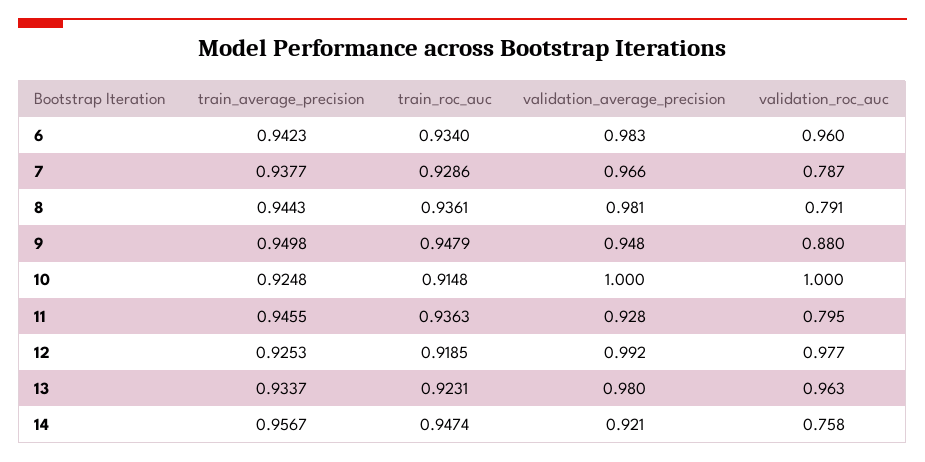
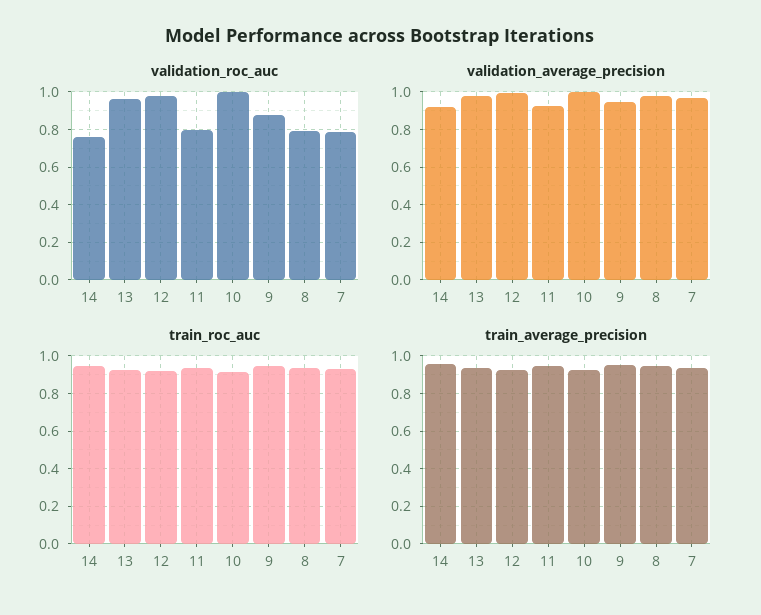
train_average_precision, 6: 0.9423 -> none
train_roc_auc, 6: 0.934 -> none
validation_average_precision, 6: 0.983 -> none
validation_roc_auc, 6: 0.96 -> none

